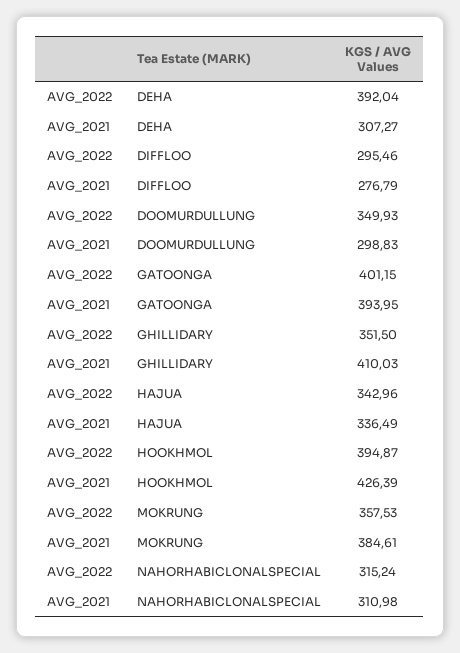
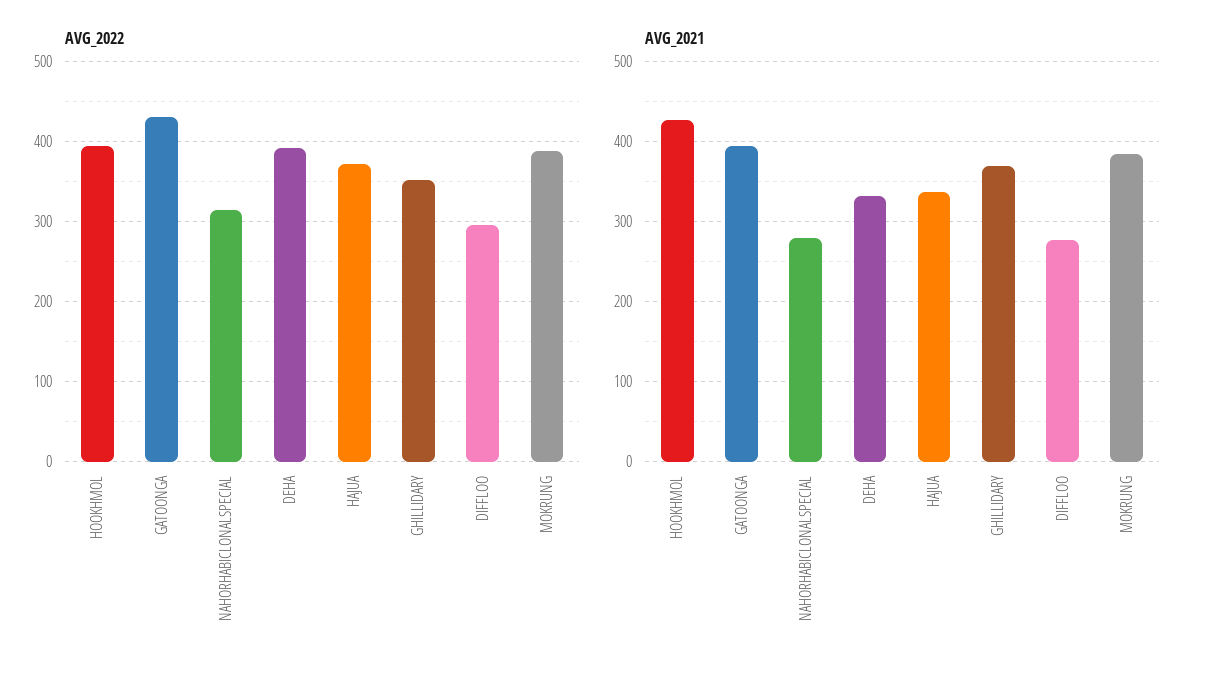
AVG_2021, DEHA: 307.27 -> 330
AVG_2022, DOOMURDULLUNG: 349.93 -> none
AVG_2021, DOOMURDULLUNG: 298.83 -> none
AVG_2022, GATOONGA: 401.15 -> 430
AVG_2021, GHILLIDARY: 410.03 -> 370
AVG_2022, HAJUA: 342.96 -> 370
AVG_2022, MOKRUNG: 357.53 -> 390
AVG_2021, NAHORHABICLONALSPECIAL: 310.98 -> 280

